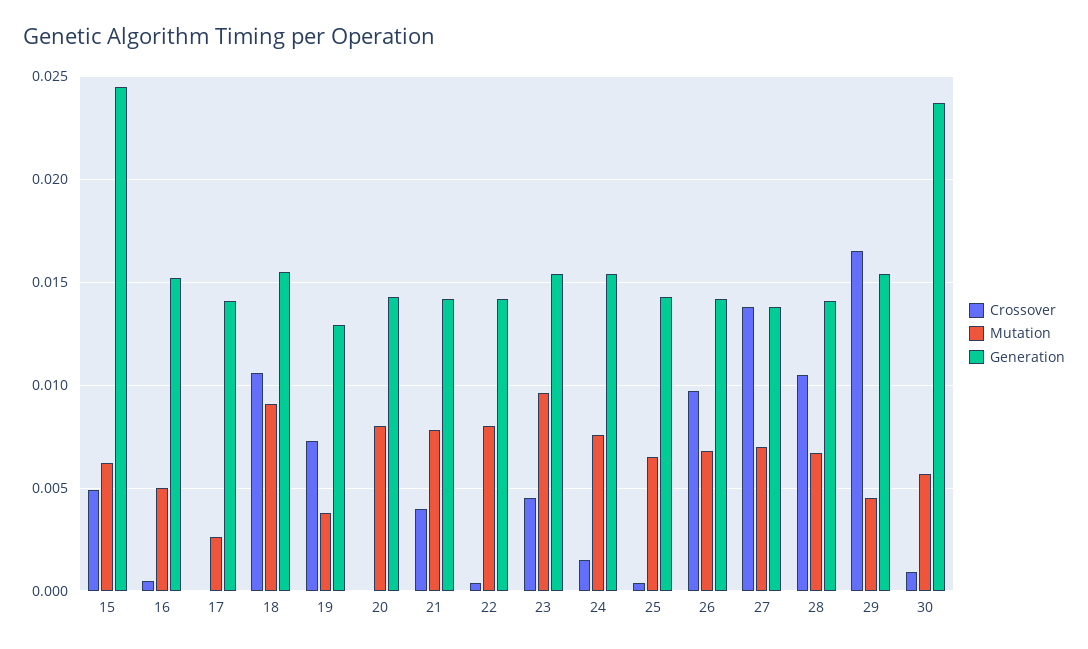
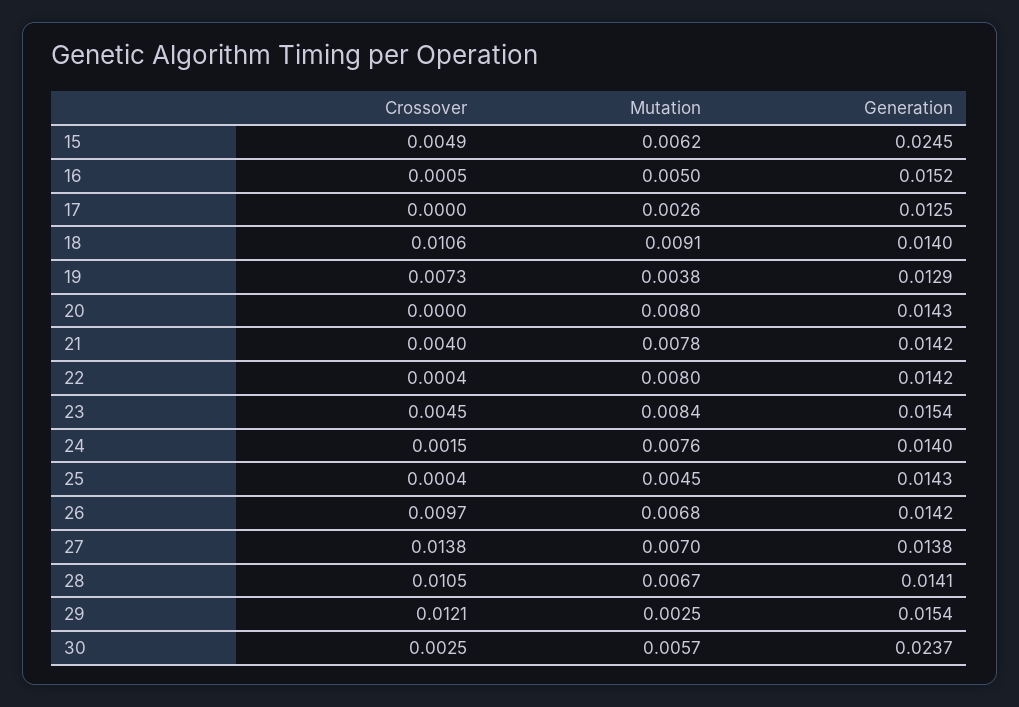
Generation, 17: 0.014 -> 0.0125
Generation, 18: 0.0155 -> 0.014
Mutation, 23: 0.0095 -> 0.0084
Generation, 24: 0.0155 -> 0.014
Mutation, 25: 0.0065 -> 0.0045
Crossover, 29: 0.0165 -> 0.0121
Mutation, 29: 0.0045 -> 0.0025
Crossover, 30: 0.001 -> 0.0025

